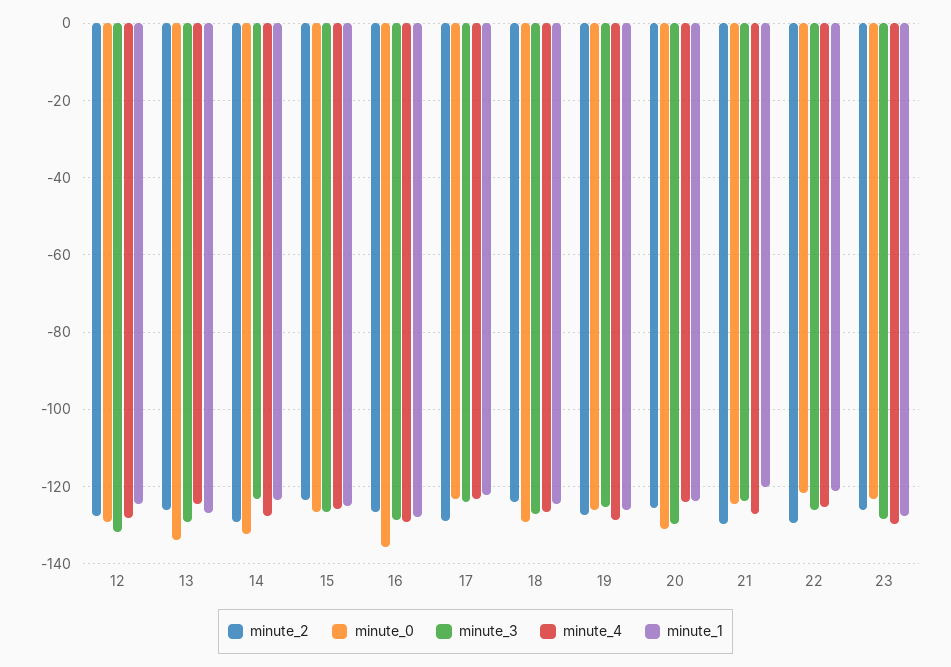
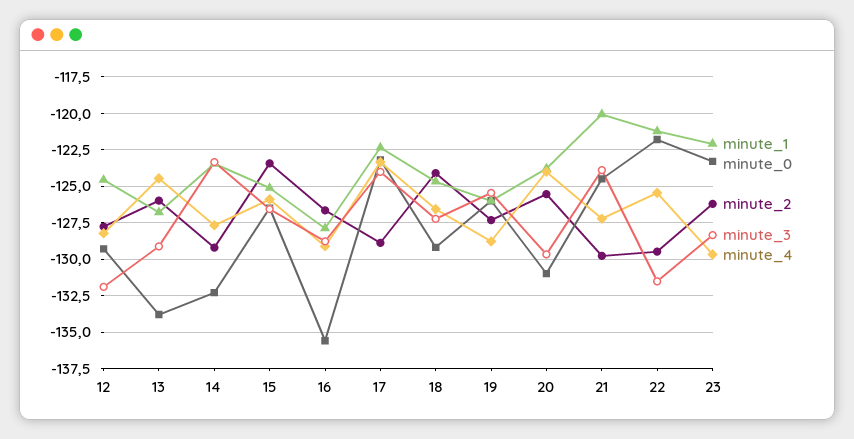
minute_3, 22: -126 -> -131.5
minute_1, 23: -128 -> -122

